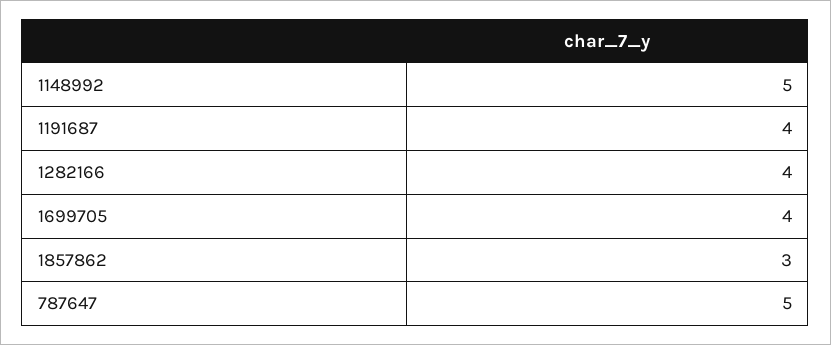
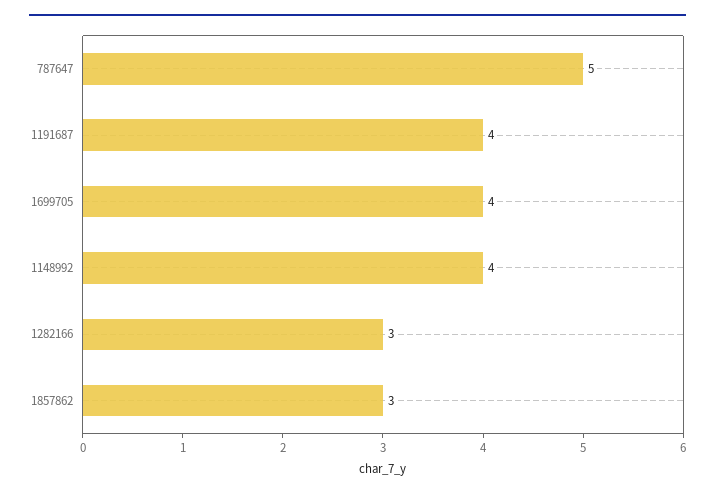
1148992: 5 -> 4
1282166: 4 -> 3

